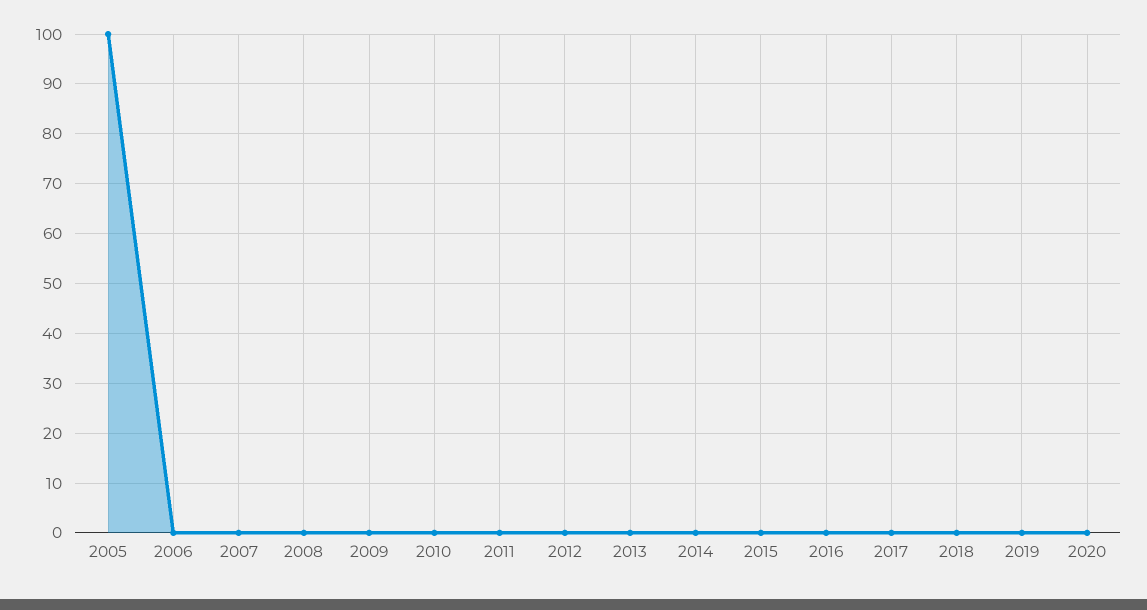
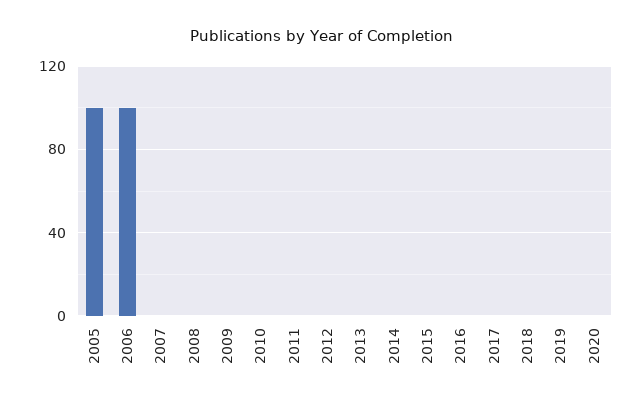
2006: 0 -> 100

